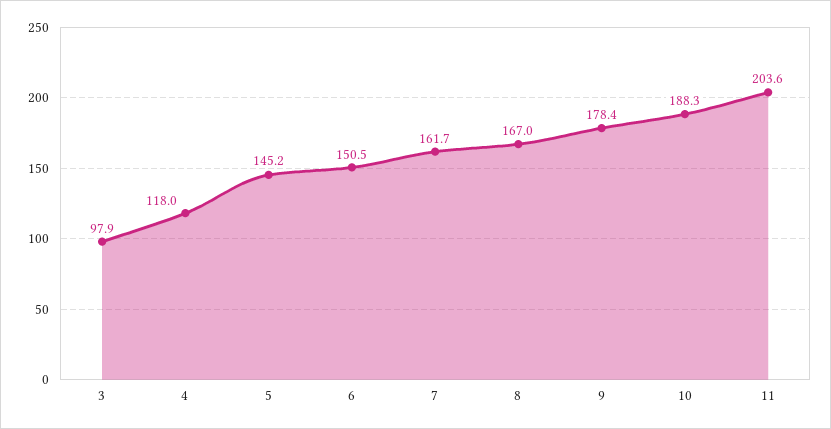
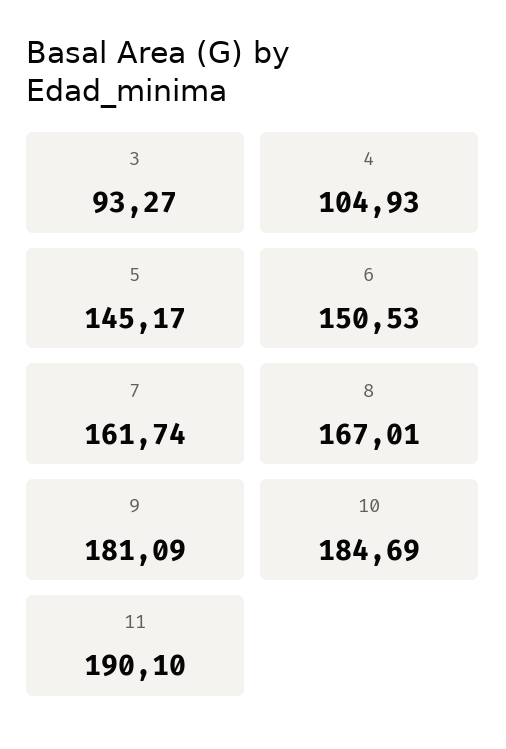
3: 97.9 -> 93.27
4: 118 -> 104.93
9: 178.4 -> 181.09
10: 188.3 -> 184.69
11: 203.6 -> 190.1

